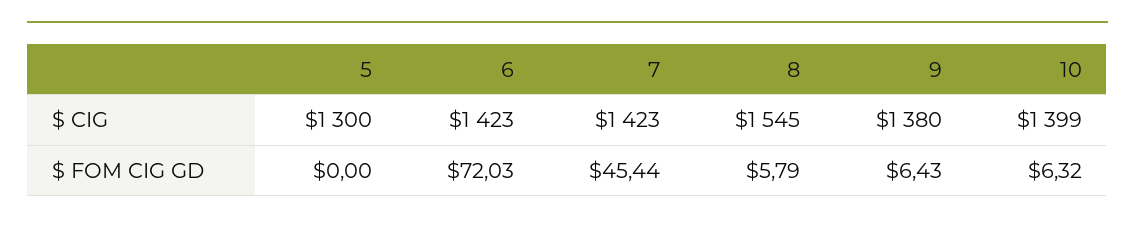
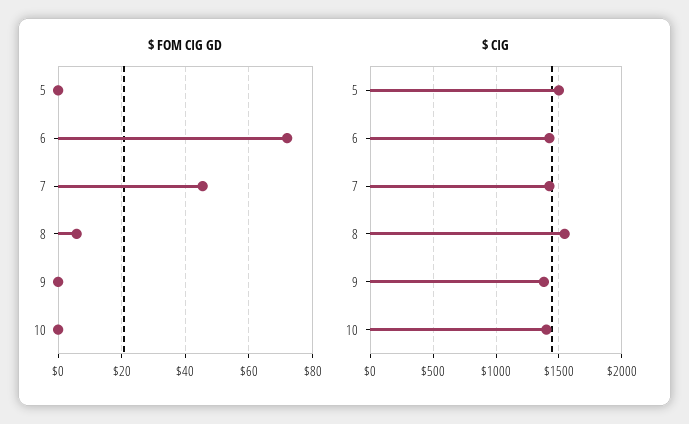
$ CIG, 5: 1300 -> 1500
$ FOM CIG GD, 9: 6.43 -> 0
$ FOM CIG GD, 10: 6.32 -> 0

